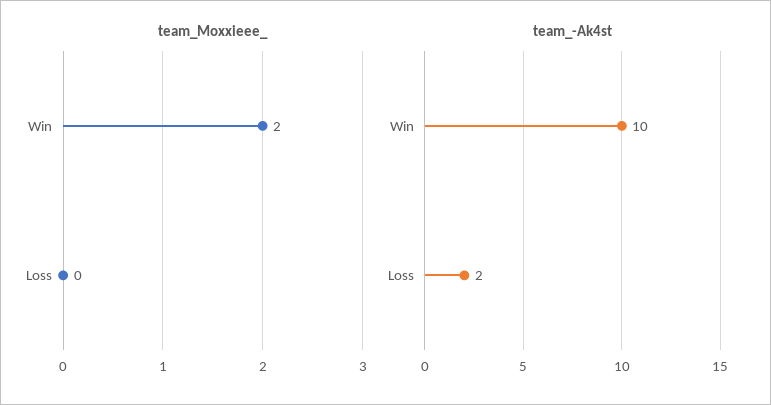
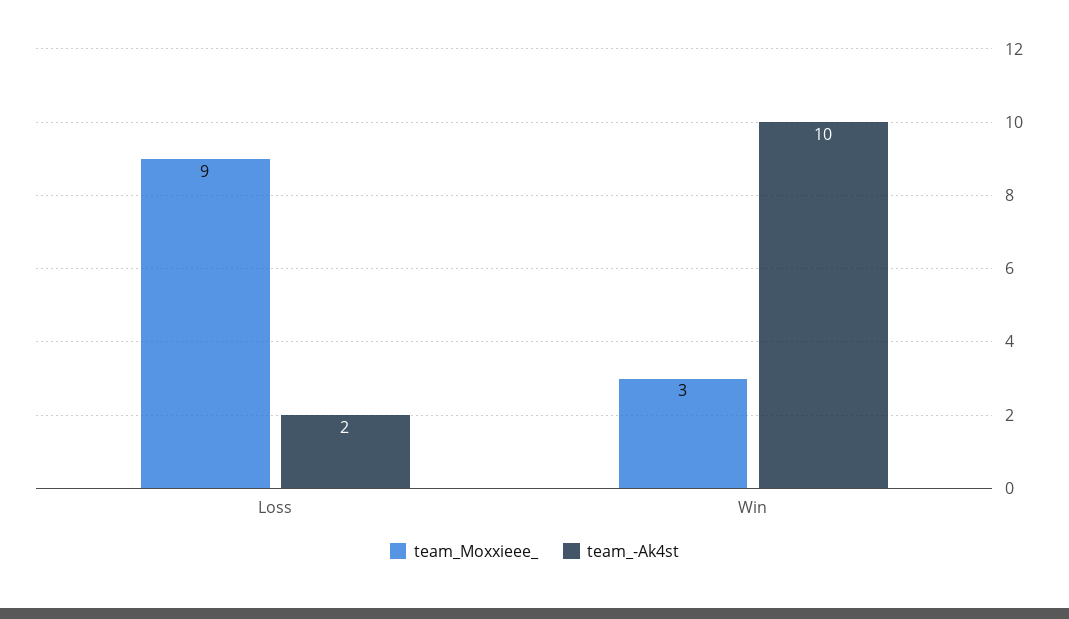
team_Moxxieee_, Win: 2 -> 3
team_Moxxieee_, Loss: 0 -> 9

